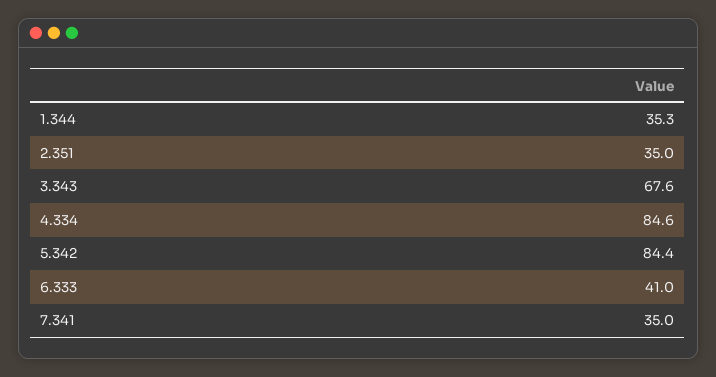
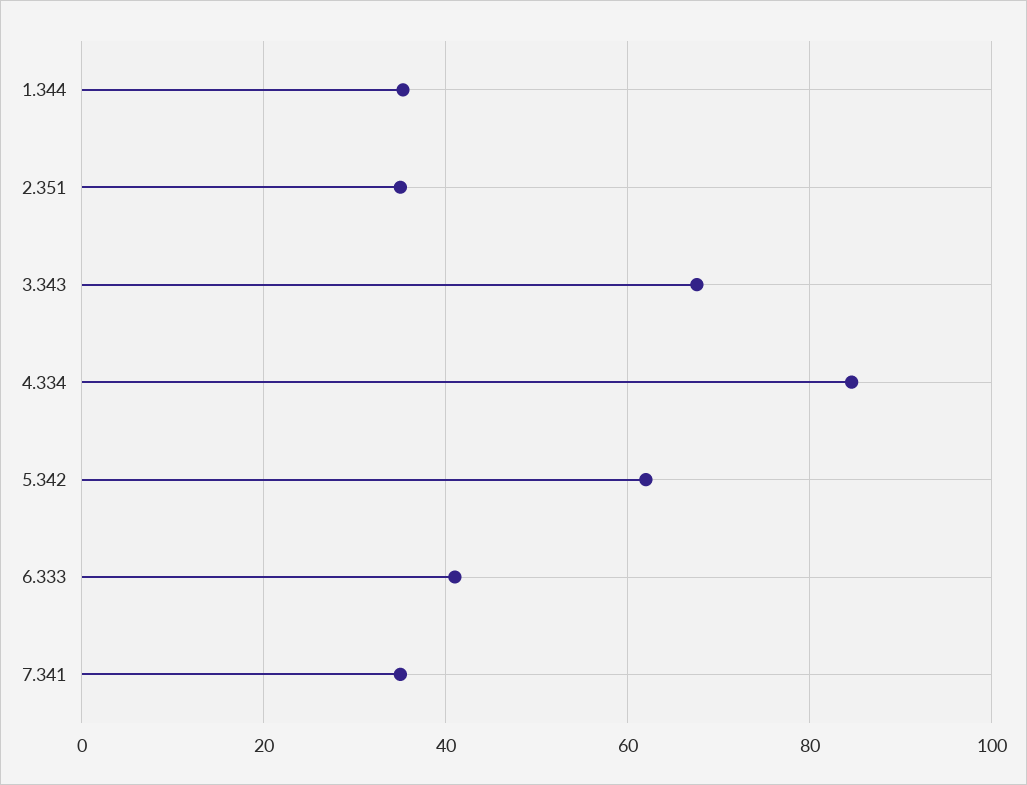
5.342: 84.4 -> 62

